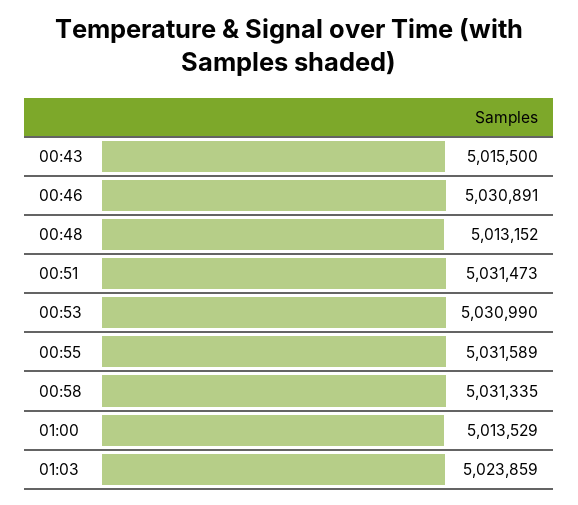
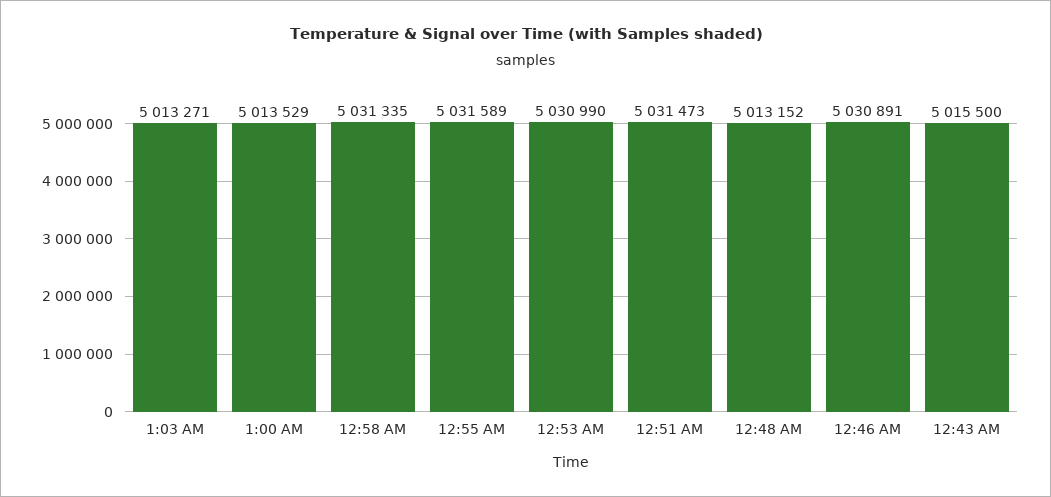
01:03: 5023859 -> 5013271

